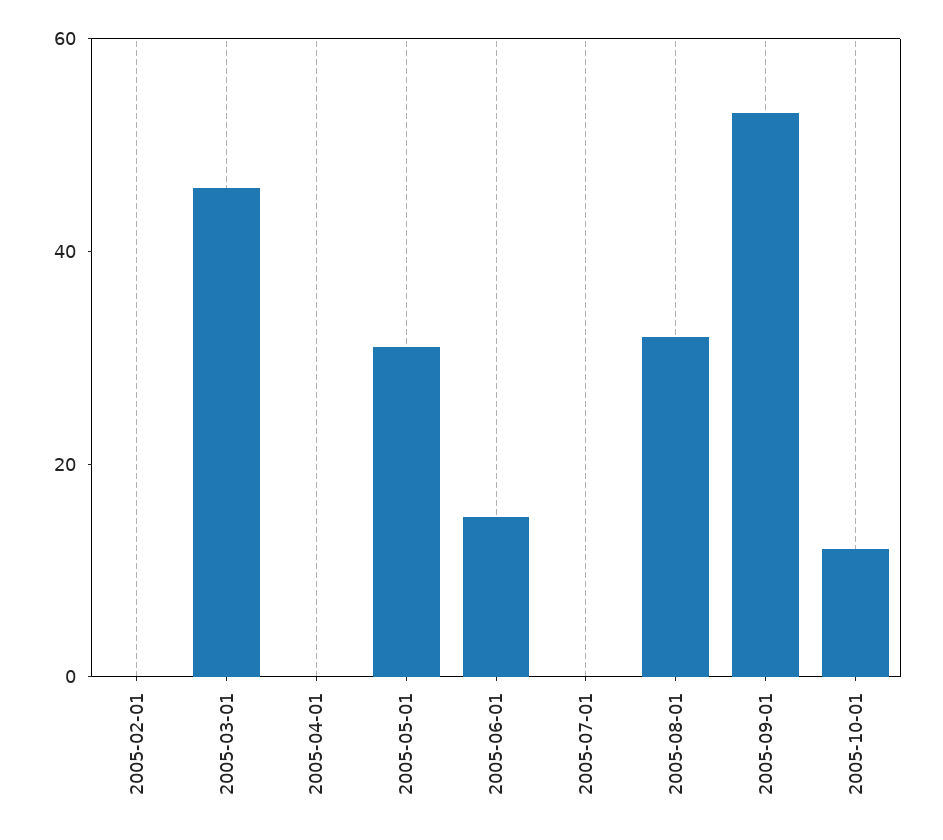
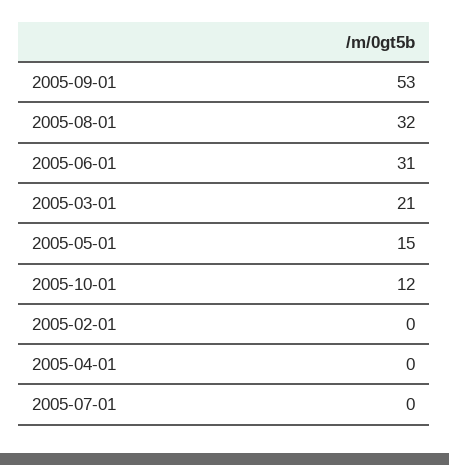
2005-03-01: 45 -> 21
2005-05-01: 30 -> 15
2005-06-01: 15 -> 31

